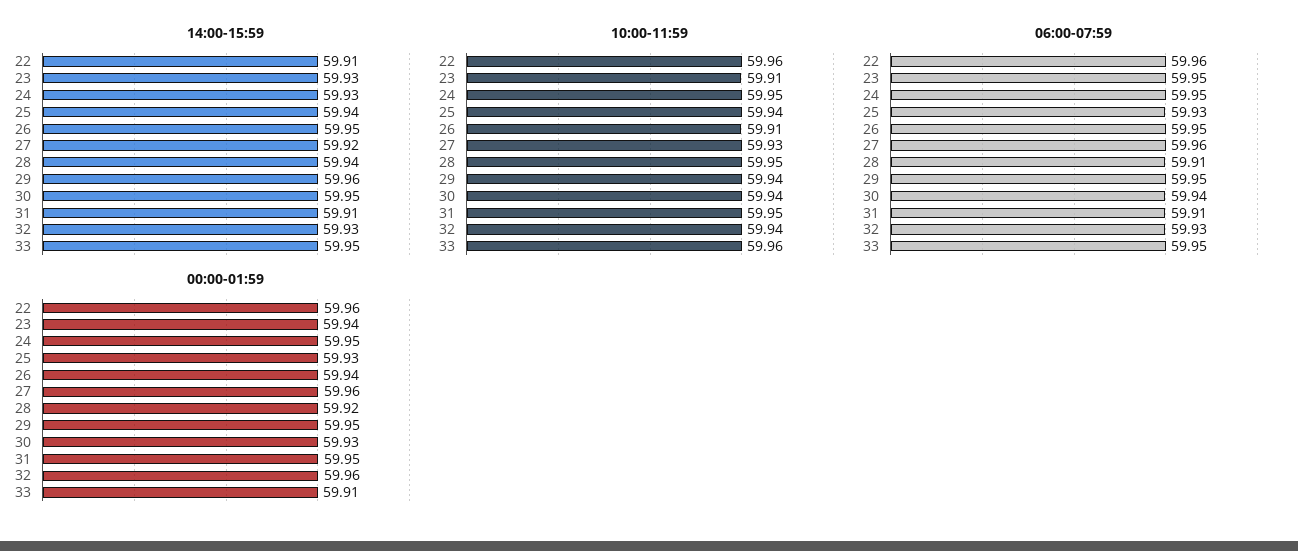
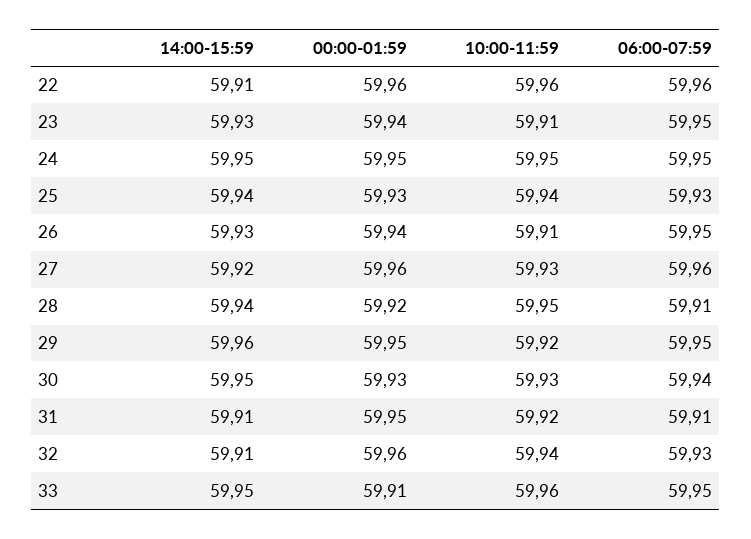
14:00-15:59, 24: 59.93 -> 59.95
14:00-15:59, 26: 59.95 -> 59.93
14:00-15:59, 32: 59.93 -> 59.91
10:00-11:59, 29: 59.94 -> 59.92
10:00-11:59, 30: 59.94 -> 59.93
10:00-11:59, 31: 59.95 -> 59.92

